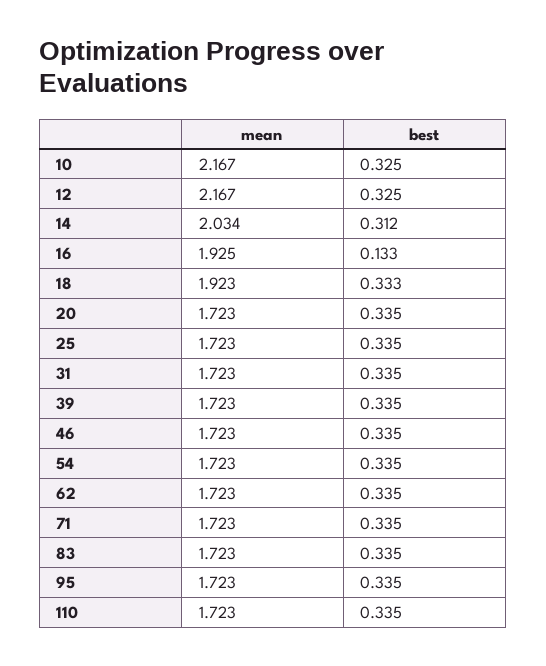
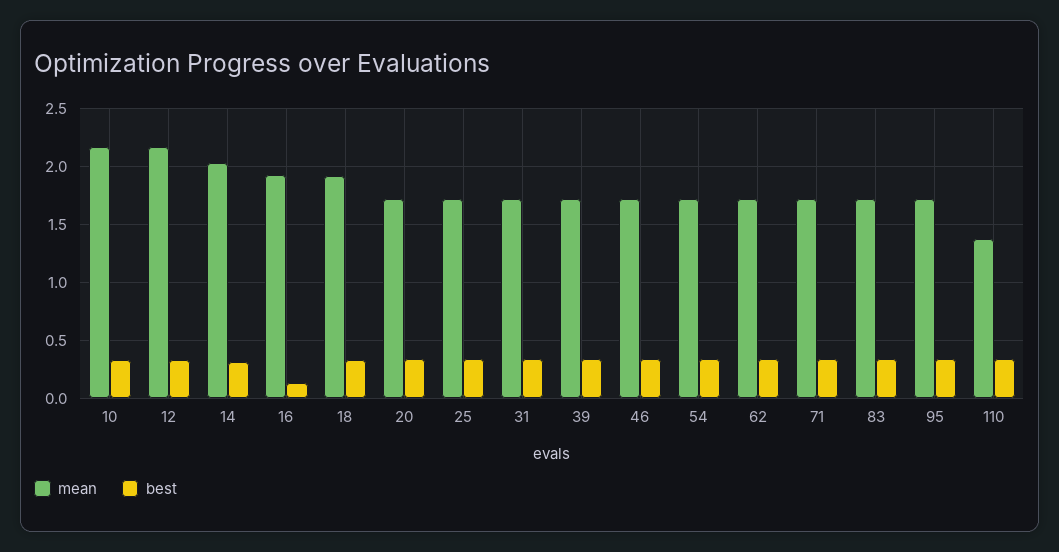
mean, 110: 1.723 -> 1.4

